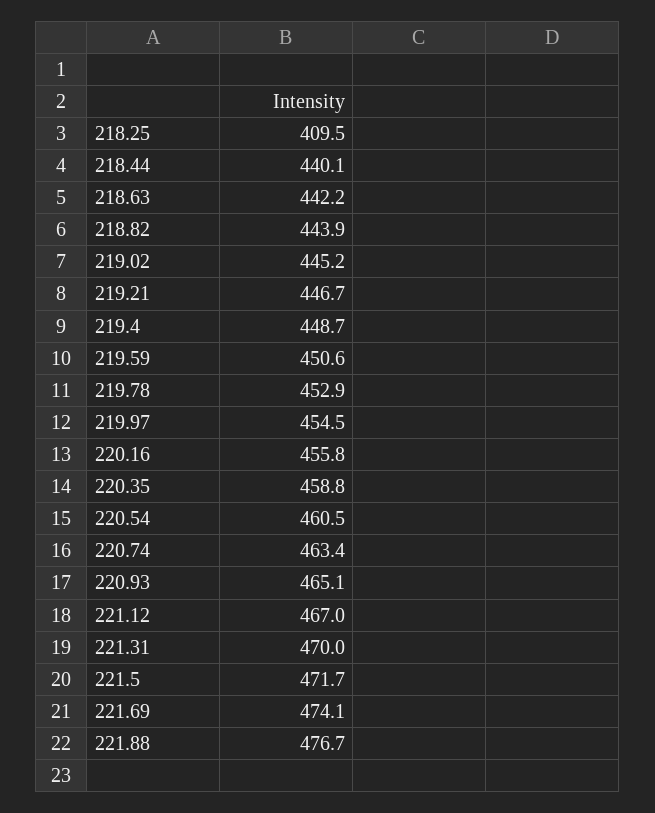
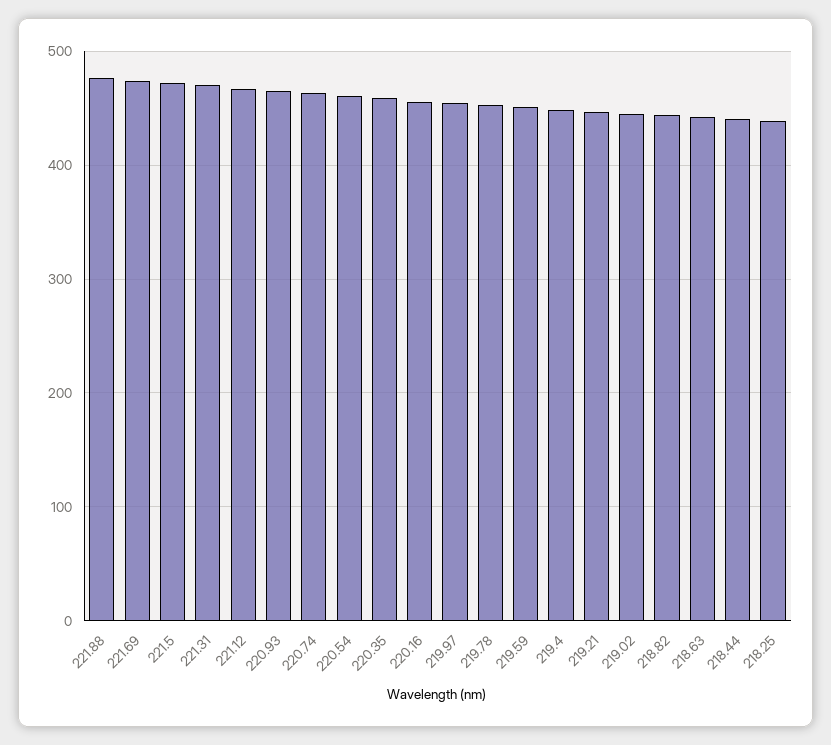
218.25: 409.5 -> 440

